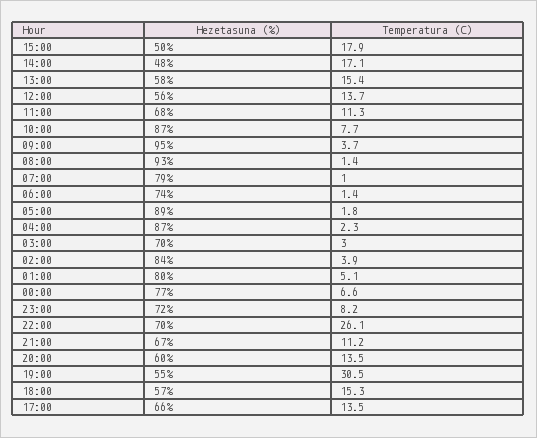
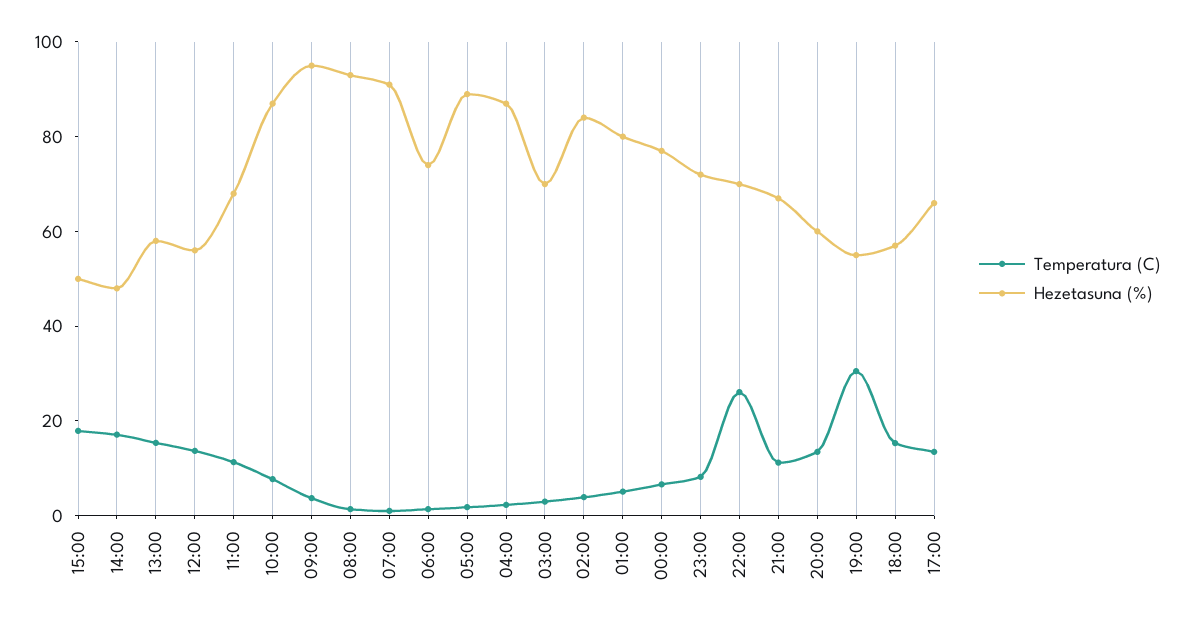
Hezetasuna (%), 07:00: 79 -> 90

